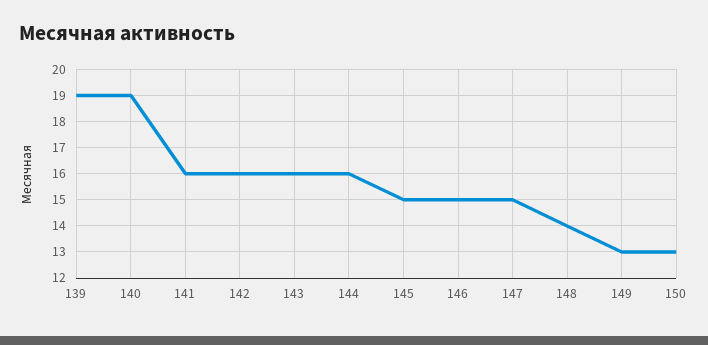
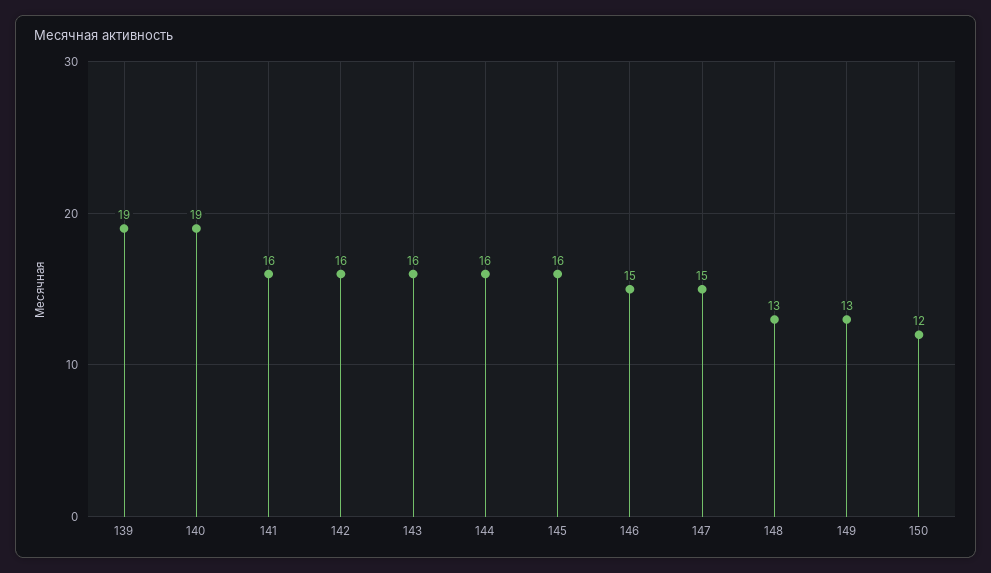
145: 15 -> 16
148: 14 -> 13
150: 13 -> 12

